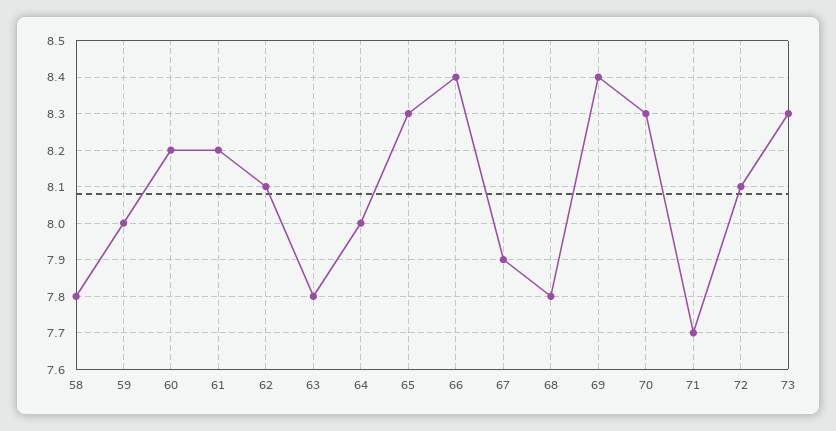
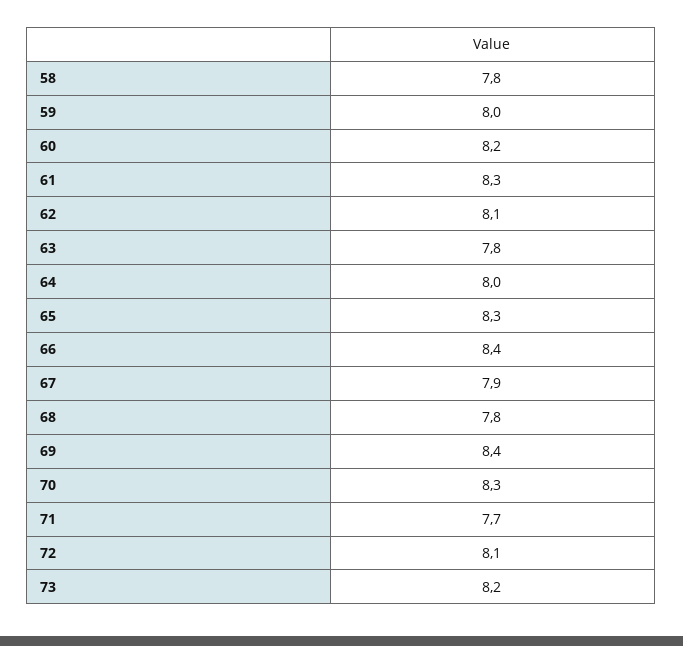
61: 8.2 -> 8.3
73: 8.3 -> 8.2

